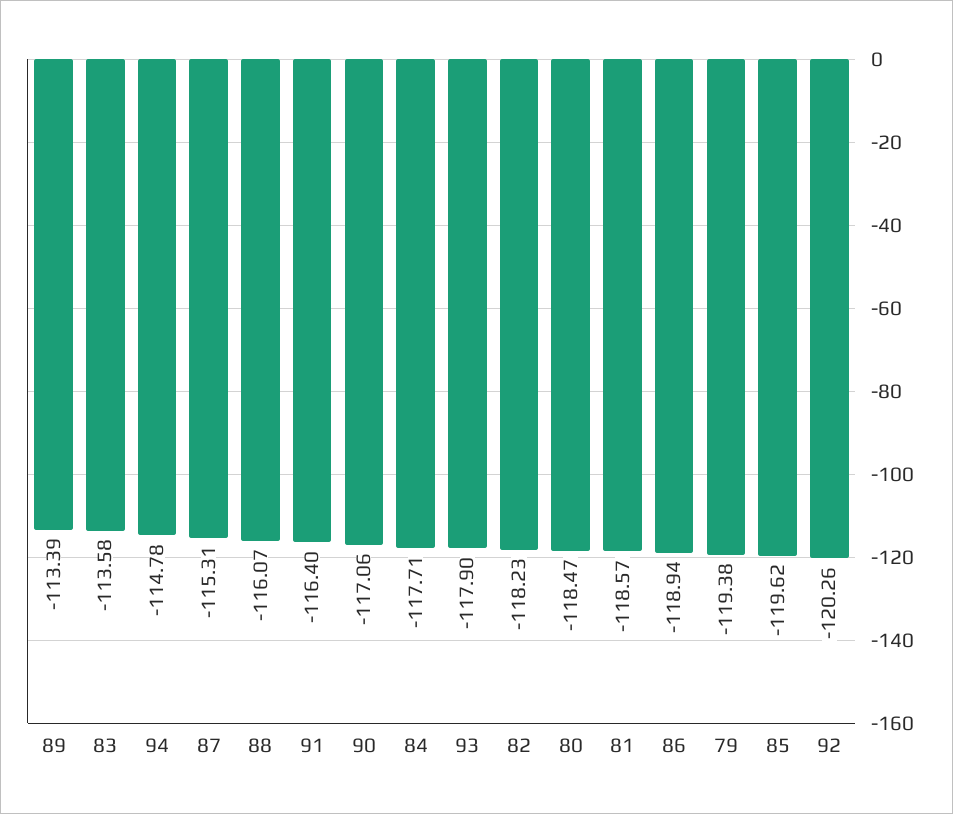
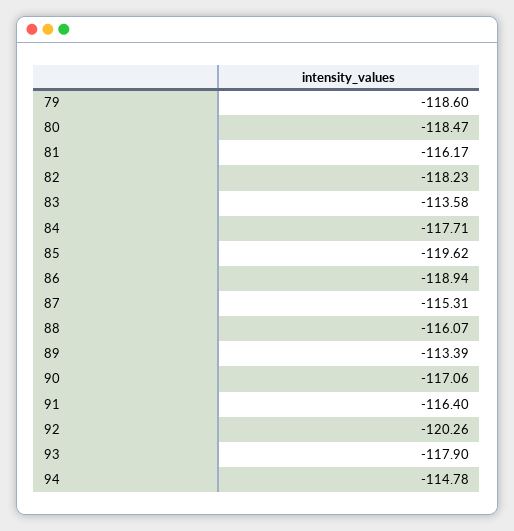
81: -118.57 -> -116.17
79: -119.38 -> -118.6

